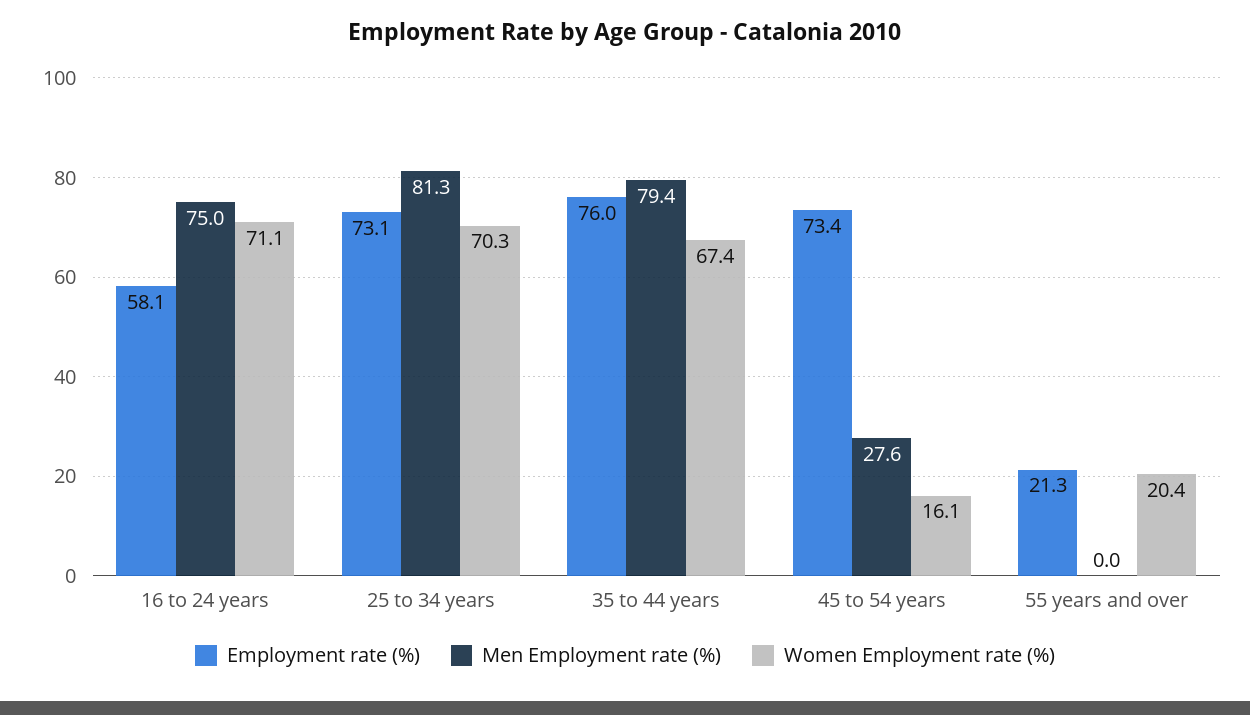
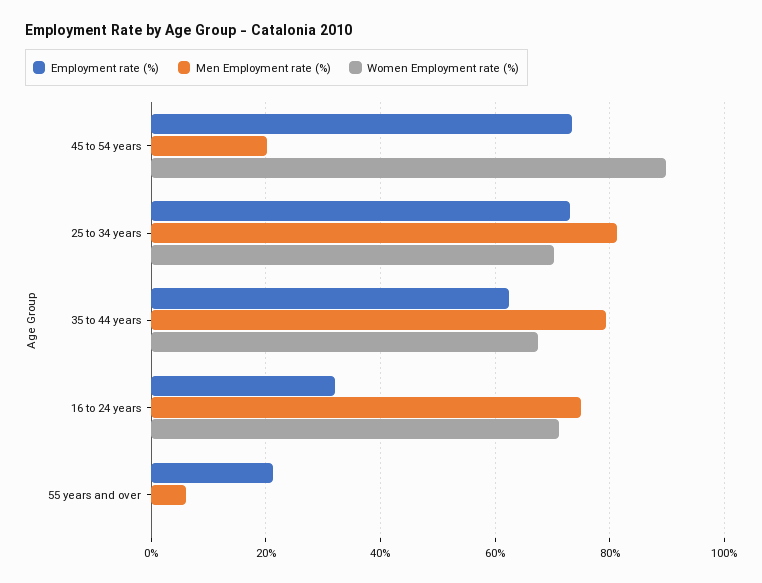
Employment rate (%), 16 to 24 years: 58.1 -> 32
Employment rate (%), 35 to 44 years: 76 -> 62
Men Employment rate (%), 45 to 54 years: 27.6 -> 20
Women Employment rate (%), 45 to 54 years: 16.1 -> 90
Men Employment rate (%), 55 years and over: 0 -> 6
Women Employment rate (%), 55 years and over: 20.4 -> 0

